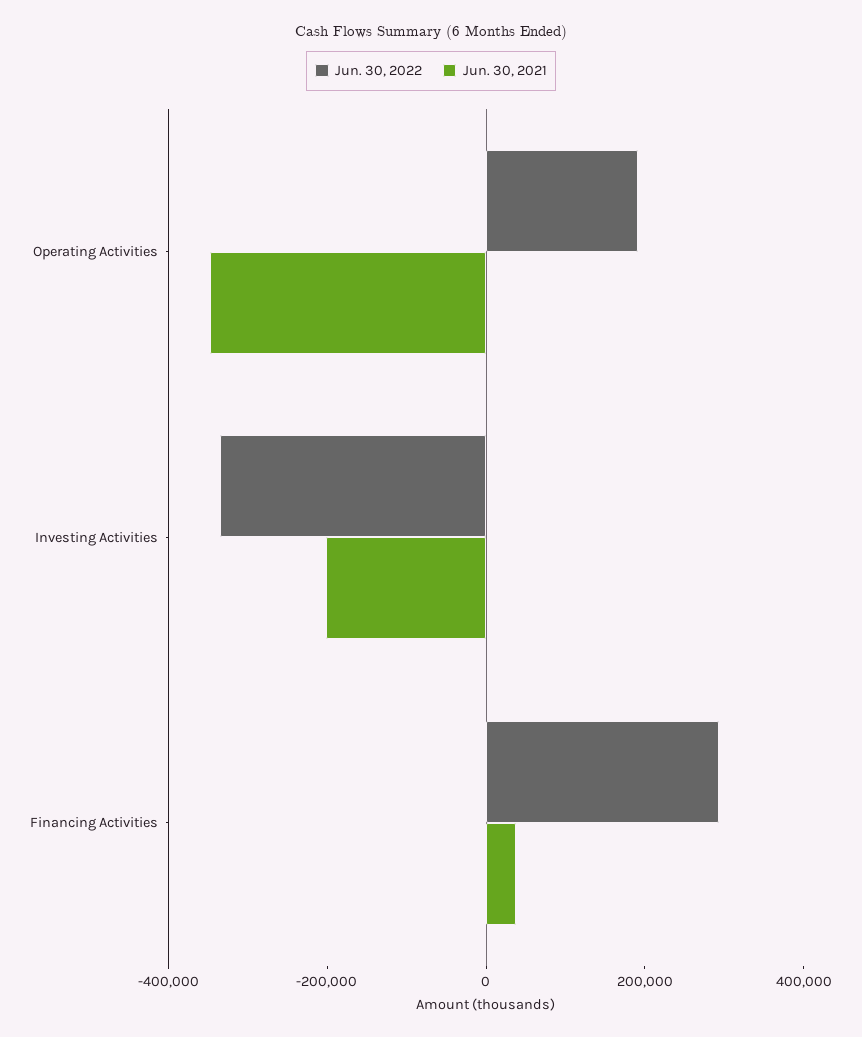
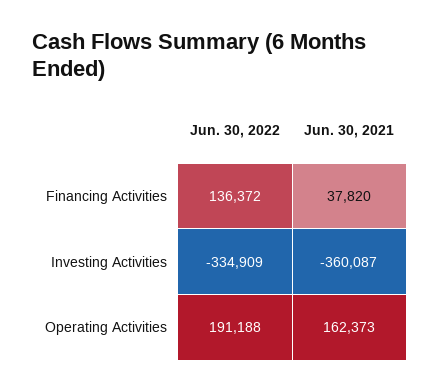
Jun. 30, 2021, Operating Activities: -350000 -> 162373
Jun. 30, 2021, Investing Activities: -200000 -> -360087
Jun. 30, 2022, Financing Activities: 300000 -> 136372

